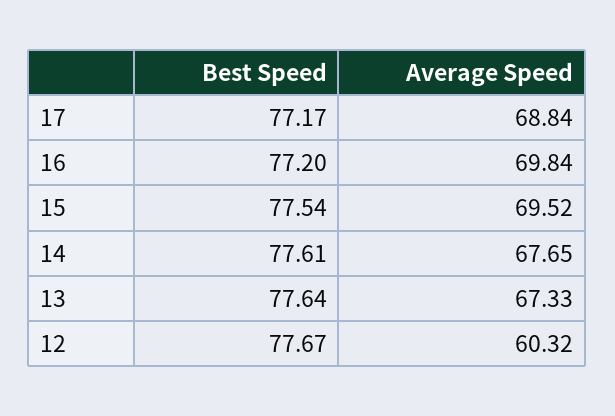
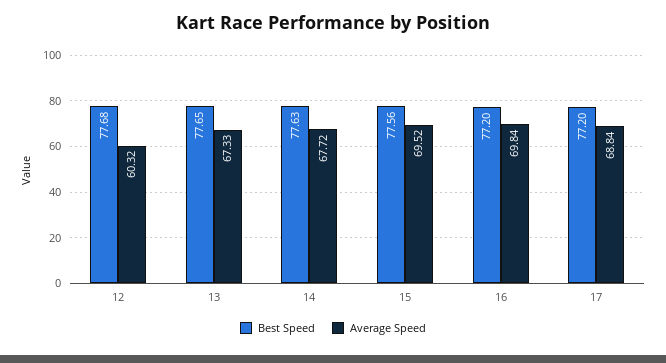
Best Speed, 17: 77.17 -> 77.2
Best Speed, 15: 77.54 -> 77.56
Best Speed, 14: 77.61 -> 77.63
Average Speed, 14: 67.65 -> 67.72
Best Speed, 13: 77.64 -> 77.65
Best Speed, 12: 77.67 -> 77.68

